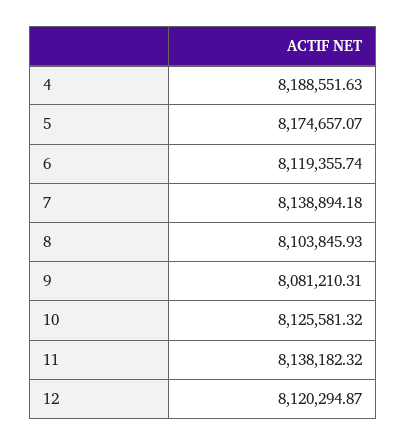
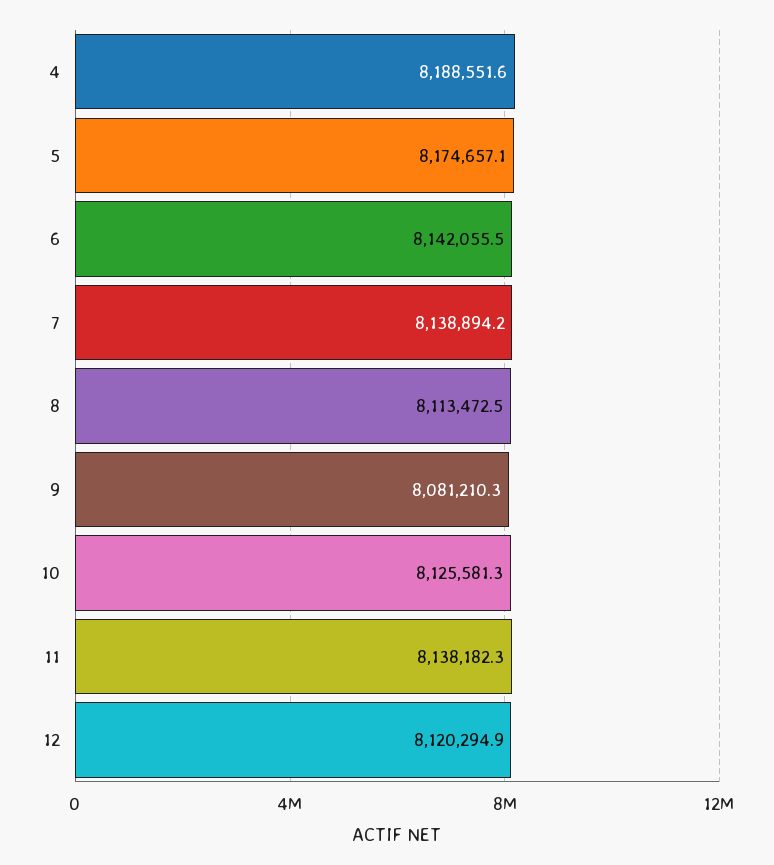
6: 8119355.74 -> 8142055.5
8: 8103845.93 -> 8113472.5

